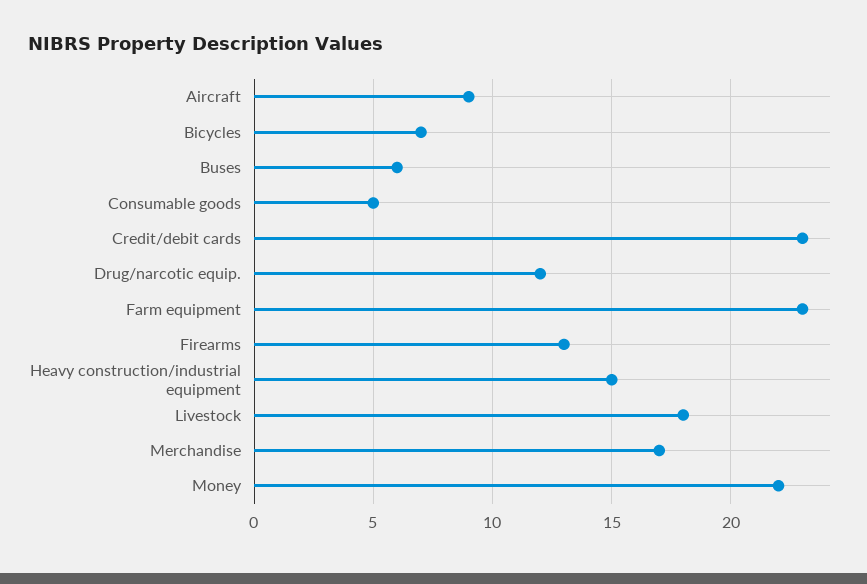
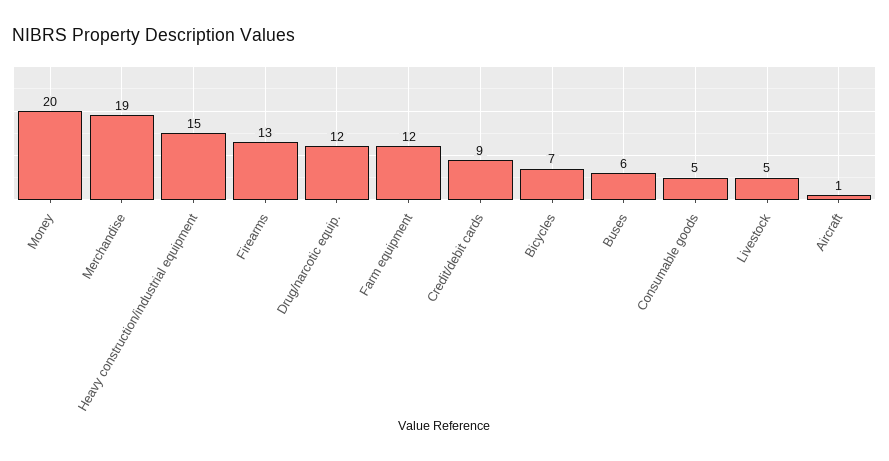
Aircraft: 9 -> 1
Credit/debit cards: 23 -> 9
Farm equipment: 23 -> 12
Livestock: 18 -> 5
Merchandise: 17 -> 19
Money: 22 -> 20

